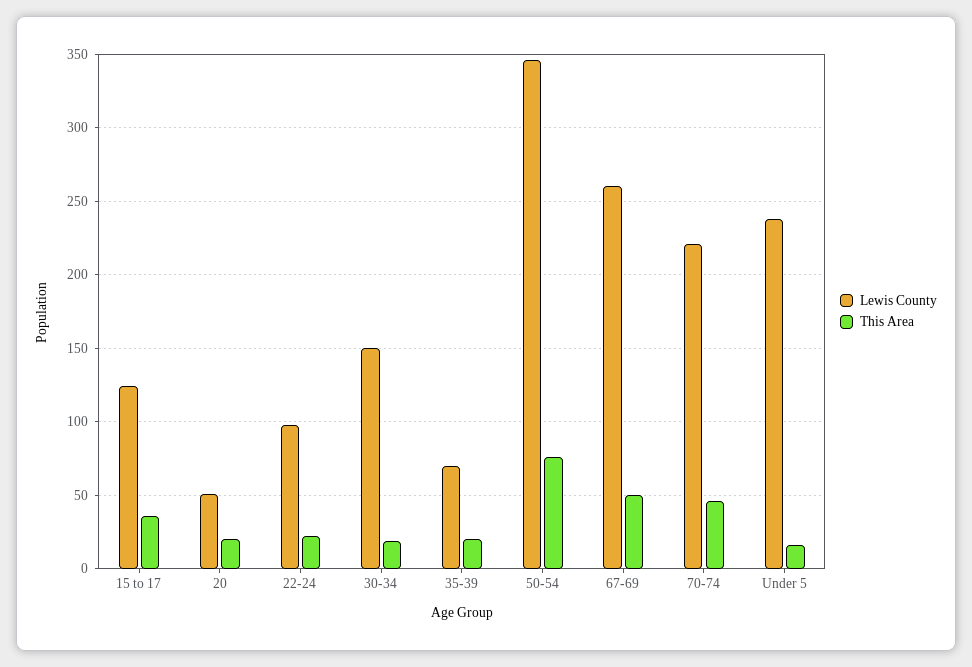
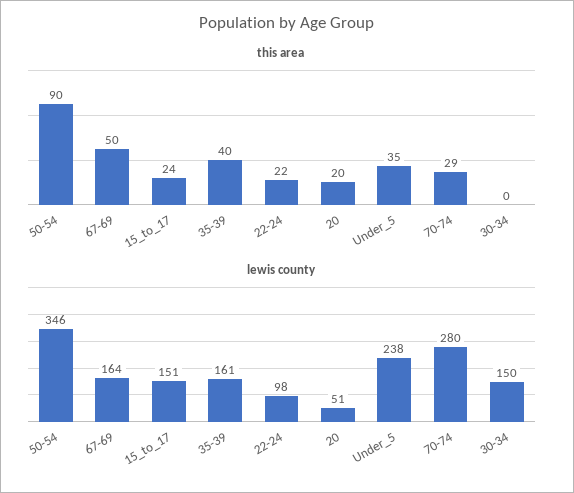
Lewis County, 15 to 17: 125 -> 151
This Area, 15 to 17: 35 -> 24
This Area, 30-34: 20 -> 0
Lewis County, 35-39: 70 -> 161
This Area, 35-39: 20 -> 40
This Area, 50-54: 75 -> 90
Lewis County, 67-69: 260 -> 164
Lewis County, 70-74: 220 -> 280
This Area, 70-74: 45 -> 29
This Area, Under 5: 15 -> 35

